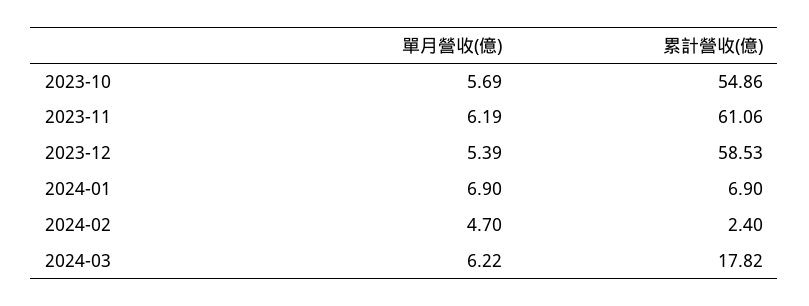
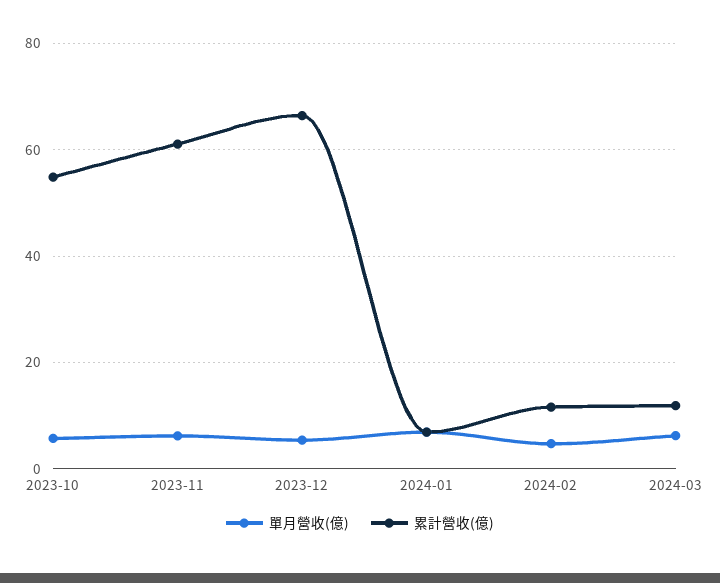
累計營收(億), 2023-12: 58.53 -> 66
累計營收(億), 2024-02: 2.4 -> 12
累計營收(億), 2024-03: 17.82 -> 12

